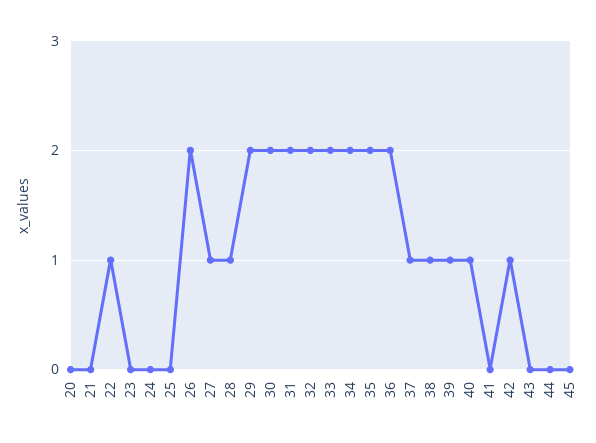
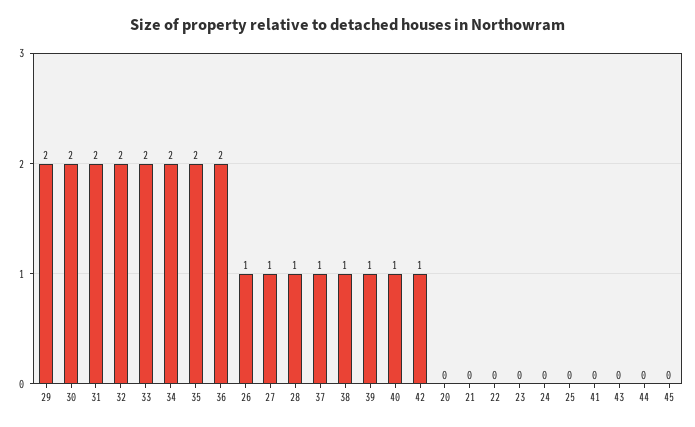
22: 1 -> 0
26: 2 -> 1

